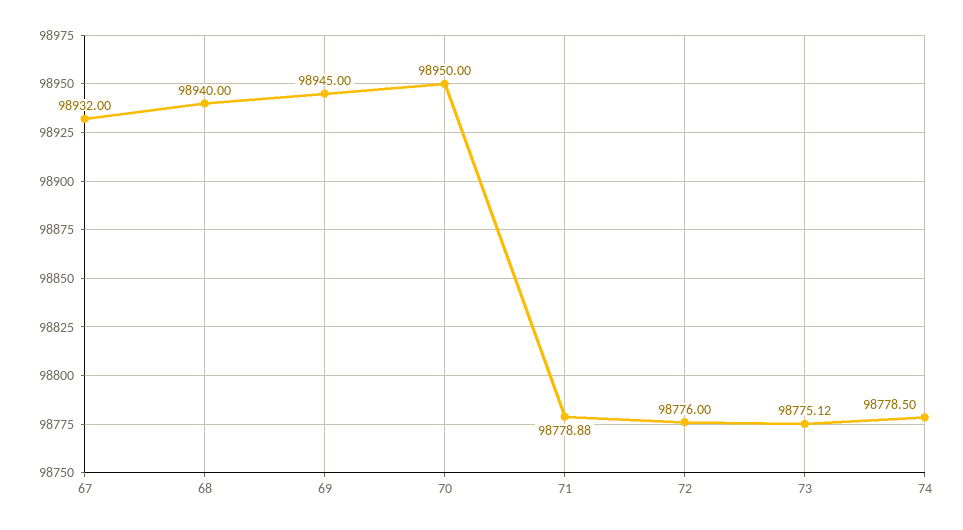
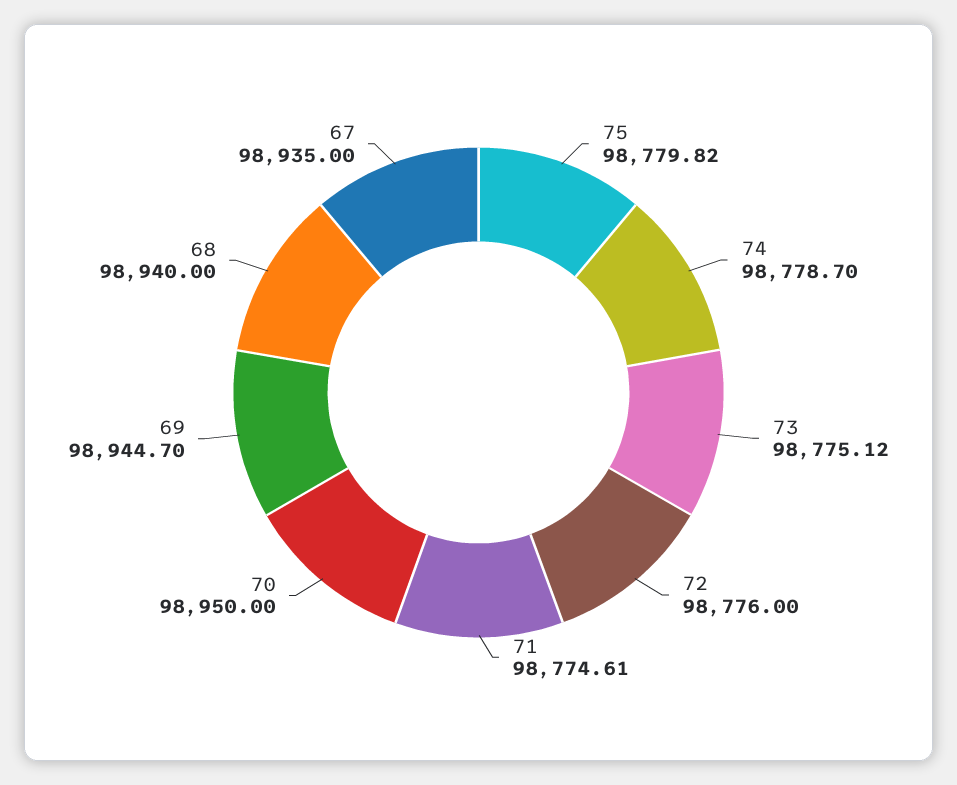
67: 98932 -> 98935
69: 98945 -> 98944.7
71: 98778.88 -> 98774.61
74: 98778.5 -> 98778.7
75: none -> 98779.82

